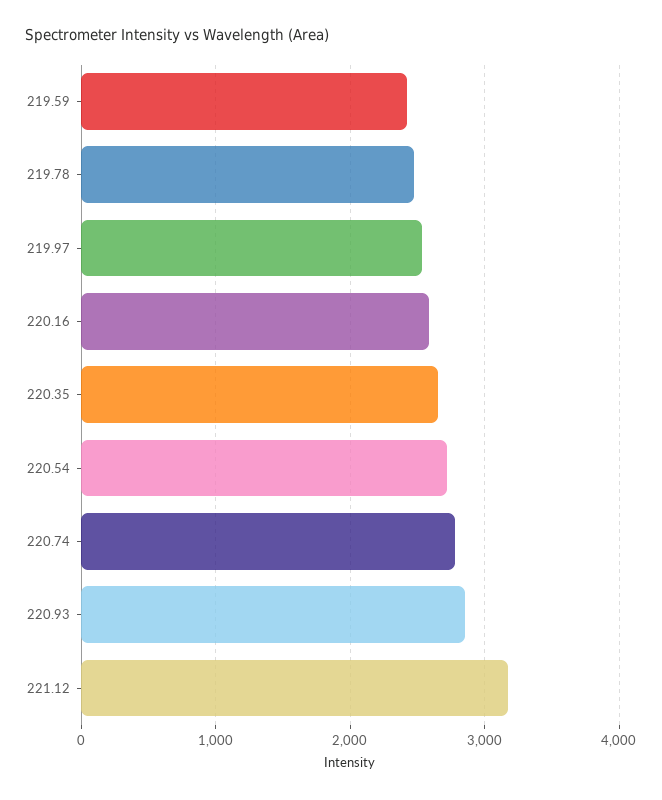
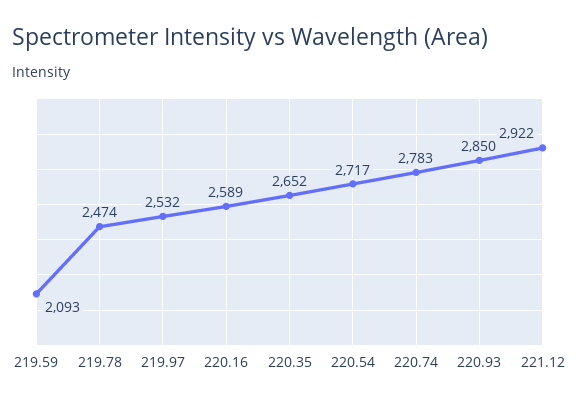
219.59: 2400 -> 2093
221.12: 3200 -> 2922

